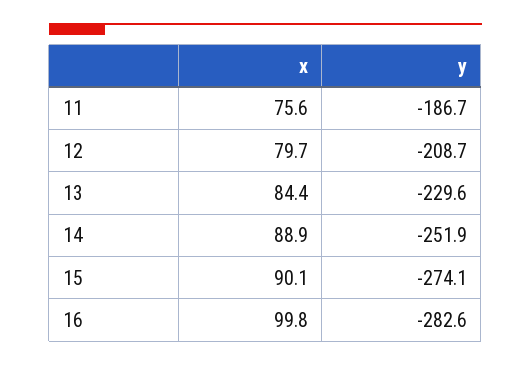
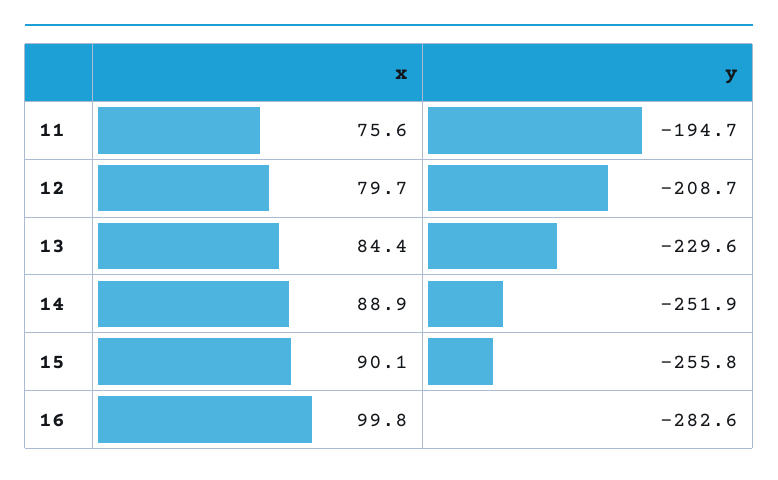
y, 11: -186.7 -> -194.7
y, 15: -274.1 -> -255.8

